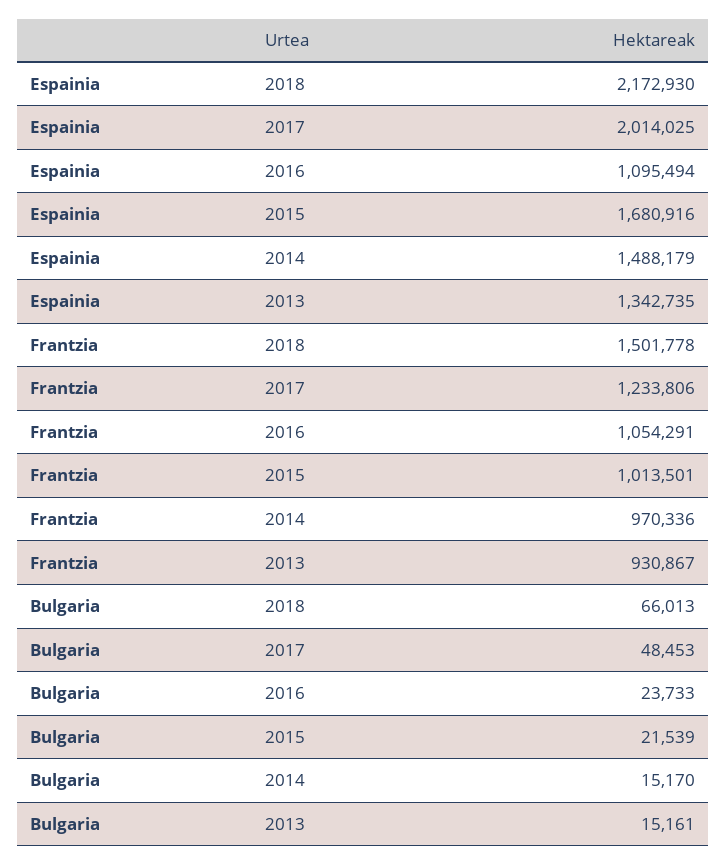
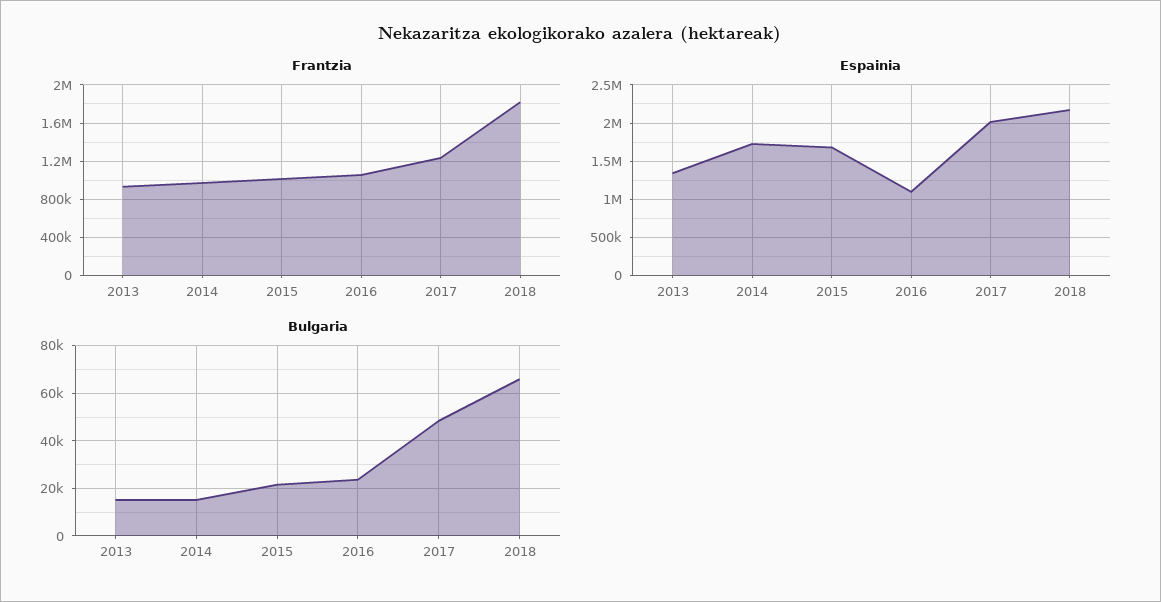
Espainia, 2014: 1488179 -> 1700000
Frantzia, 2018: 1501778 -> 1800000

